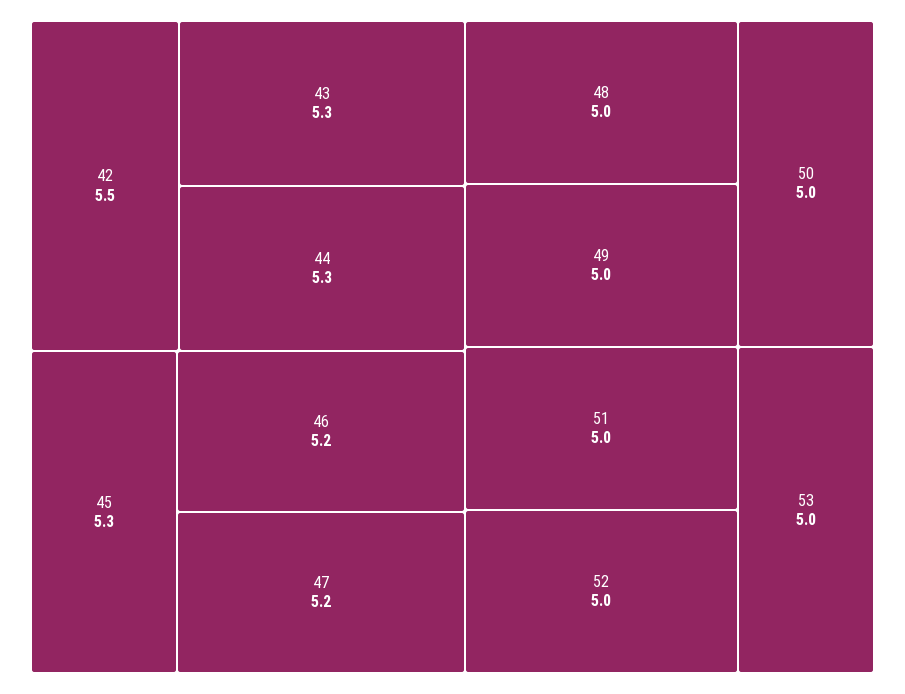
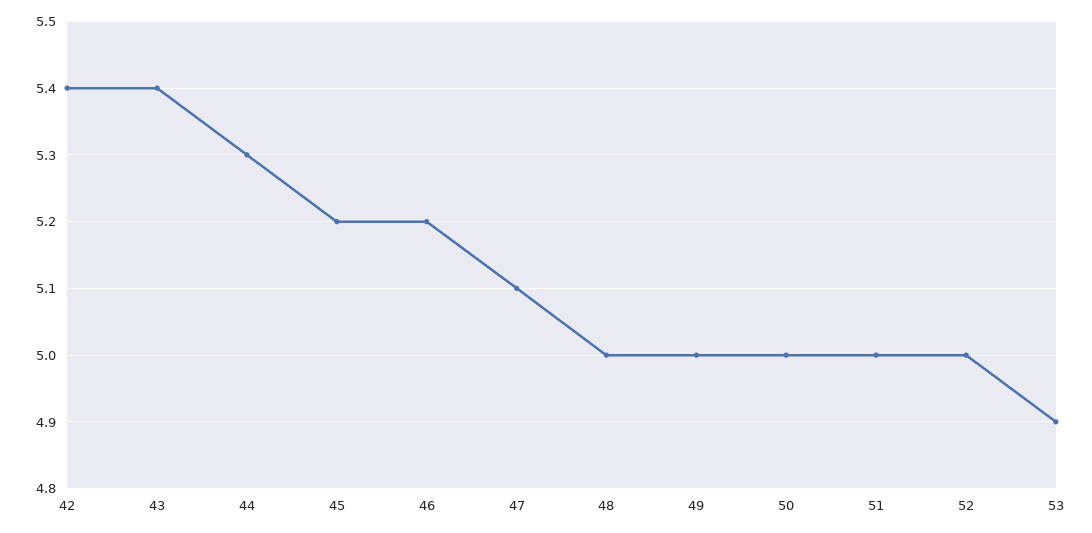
42: 5.5 -> 5.4
43: 5.3 -> 5.4
45: 5.3 -> 5.2
47: 5.2 -> 5.1
53: 5 -> 4.9

